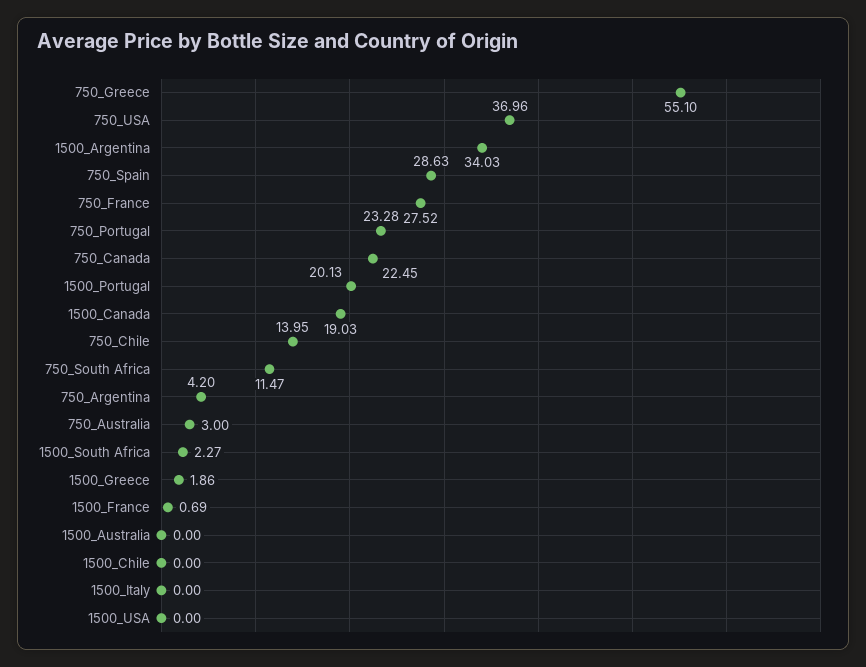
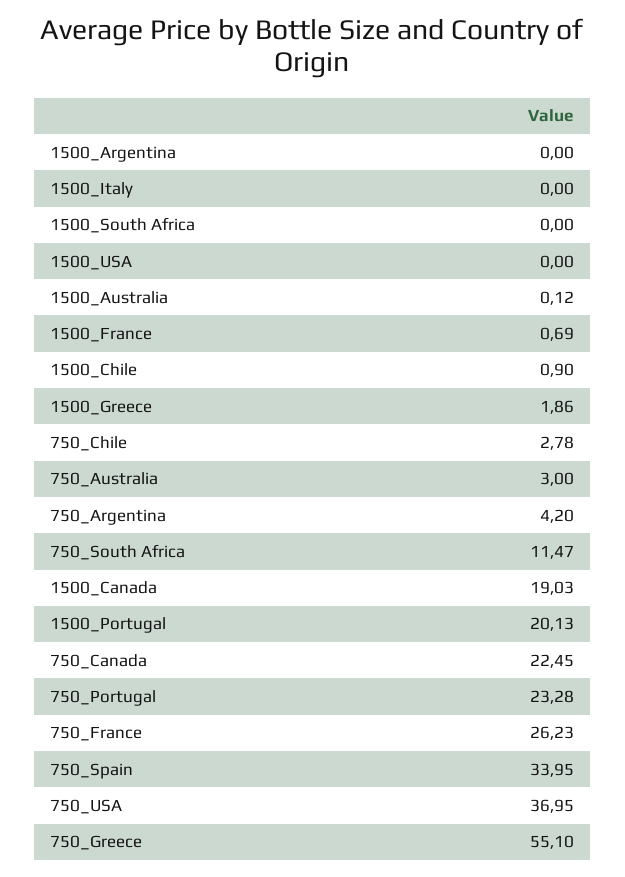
750_USA: 36.96 -> 36.95
1500_Argentina: 34.03 -> 0
750_Spain: 28.63 -> 33.95
750_France: 27.52 -> 26.23
750_Chile: 13.95 -> 2.78
1500_South Africa: 2.27 -> 0
1500_Australia: 0 -> 0.12
1500_Chile: 0 -> 0.9

